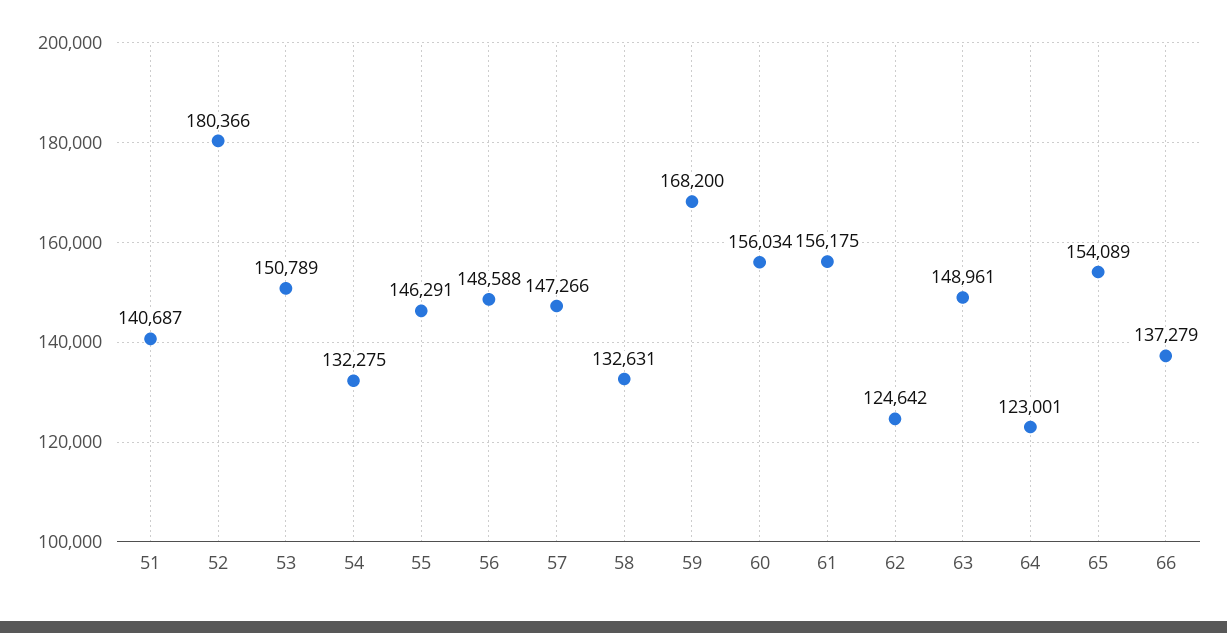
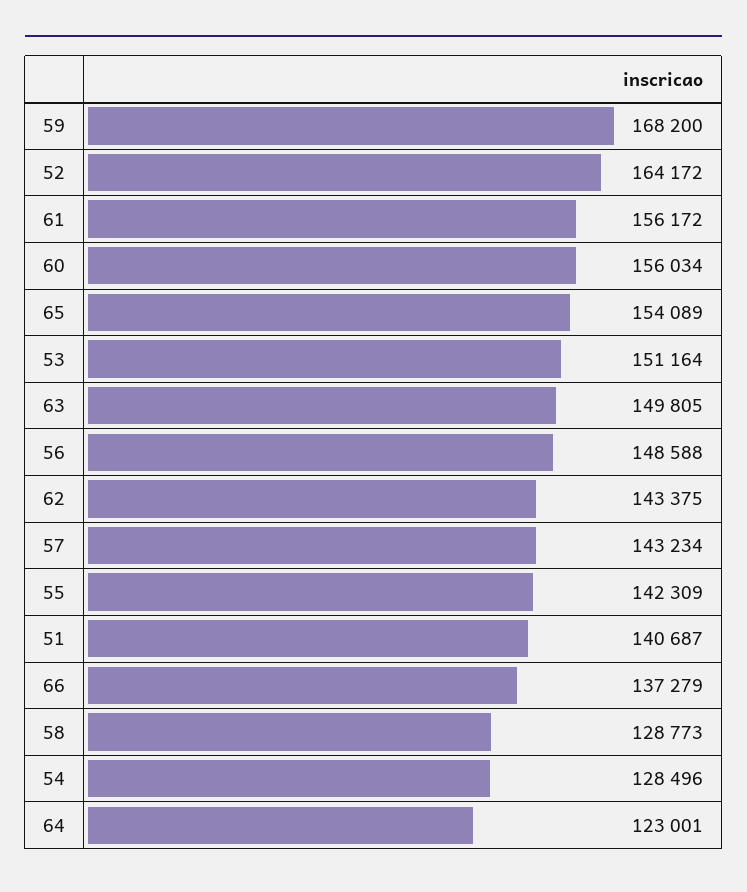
52: 180366 -> 164172
53: 150789 -> 151164
54: 132275 -> 128496
55: 146291 -> 142309
57: 147266 -> 143234
58: 132631 -> 128773
61: 156175 -> 156172
62: 124642 -> 143375
63: 148961 -> 149805

